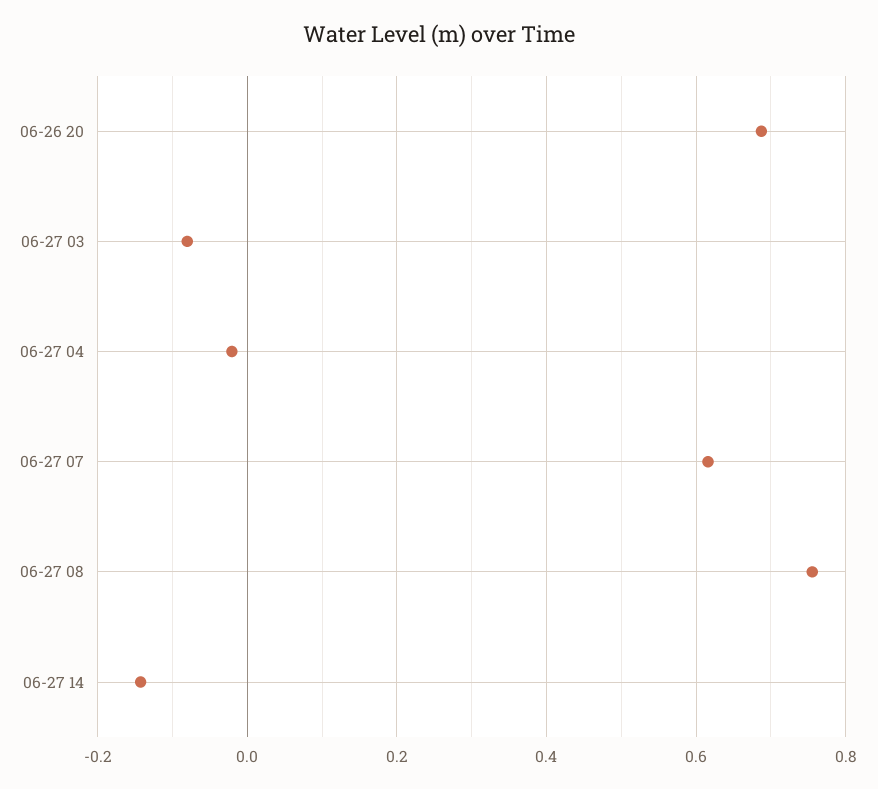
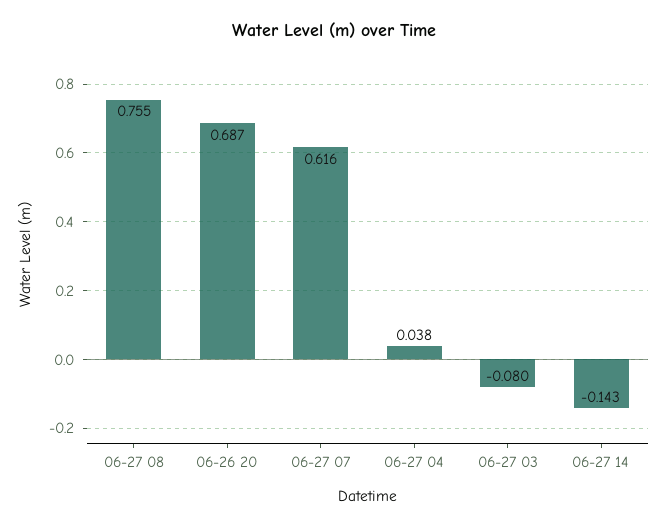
06-27 04: -0.02 -> 0.038

